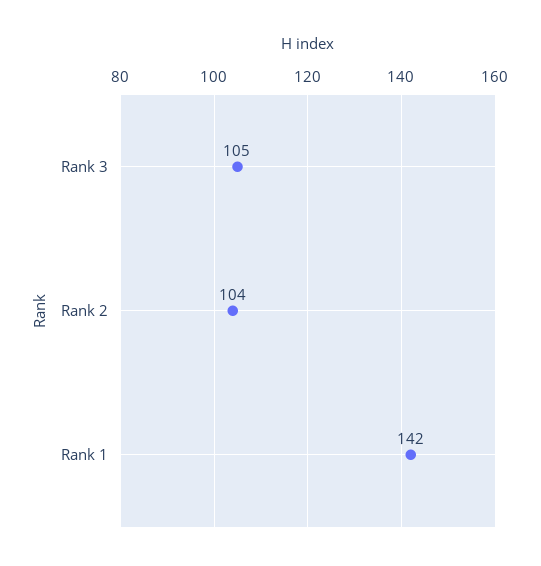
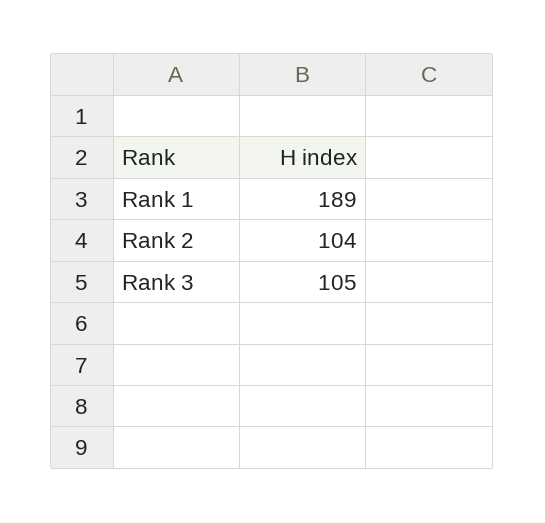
Rank 1: 142 -> 189

